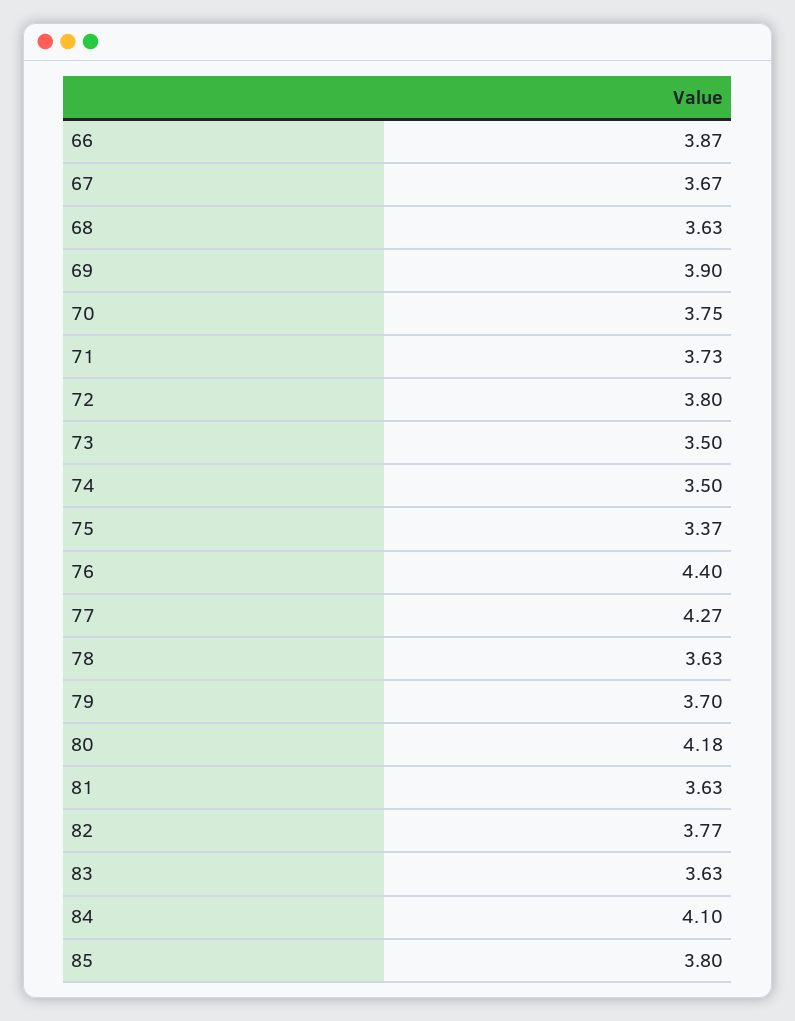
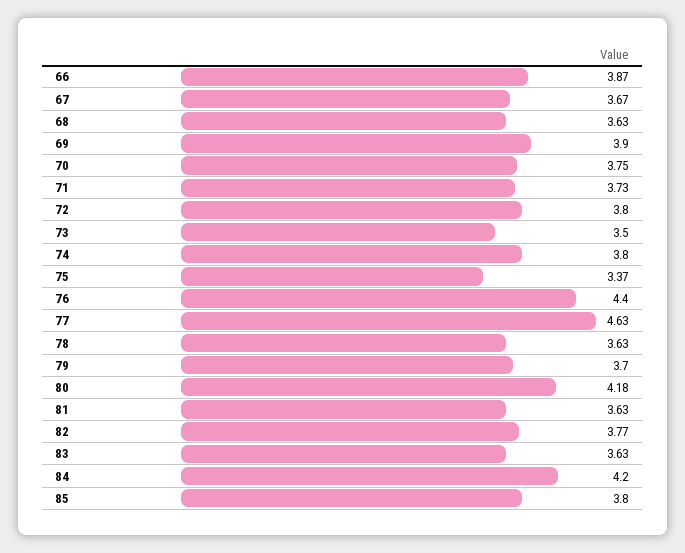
74: 3.5 -> 3.8
77: 4.27 -> 4.63
84: 4.1 -> 4.2

